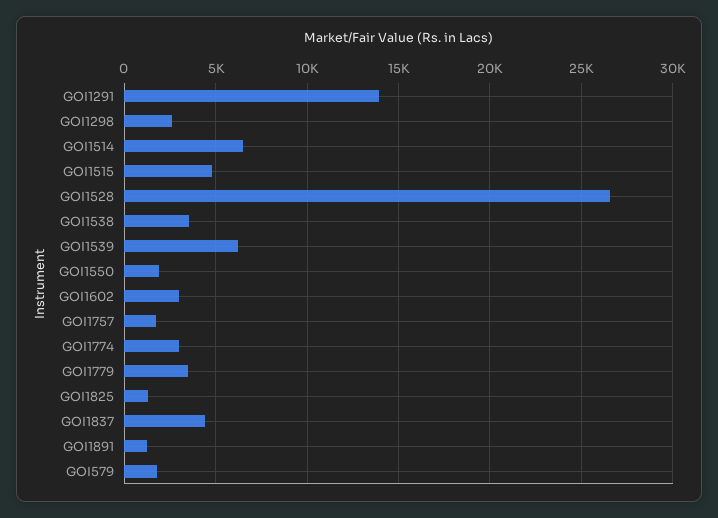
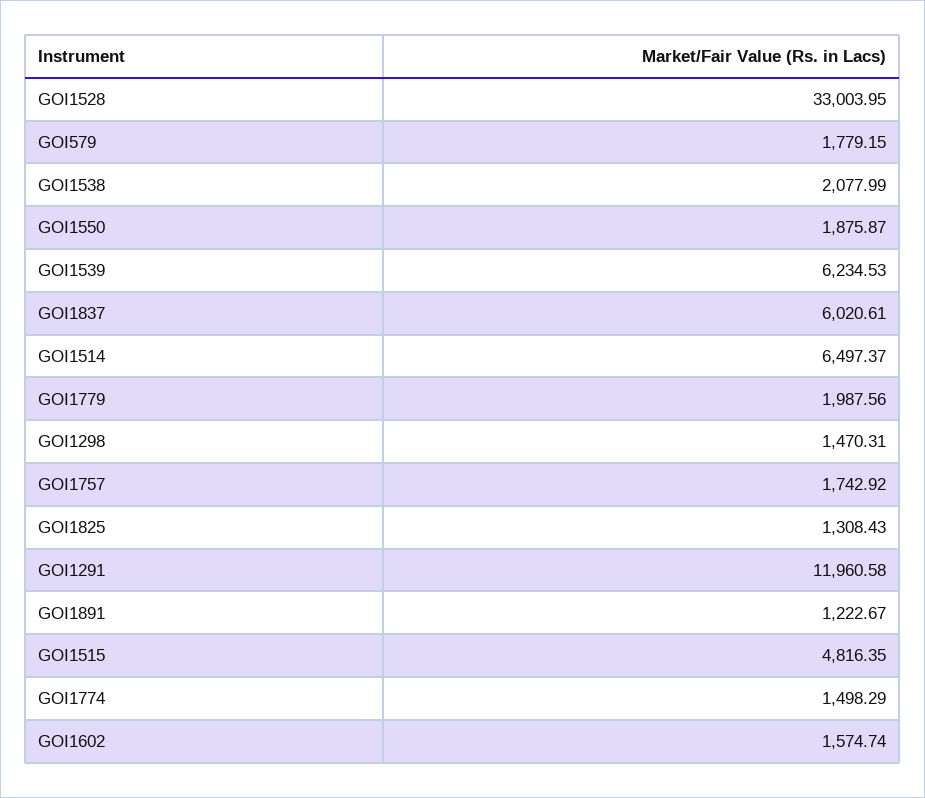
GOI1291: 14000 -> 11960.58
GOI1298: 2500 -> 1470.31
GOI1528: 26500 -> 33003.95
GOI1538: 3500 -> 2077.99
GOI1602: 3000 -> 1574.74
GOI1774: 3000 -> 1498.29
GOI1779: 3500 -> 1987.56
GOI1837: 4500 -> 6020.61

